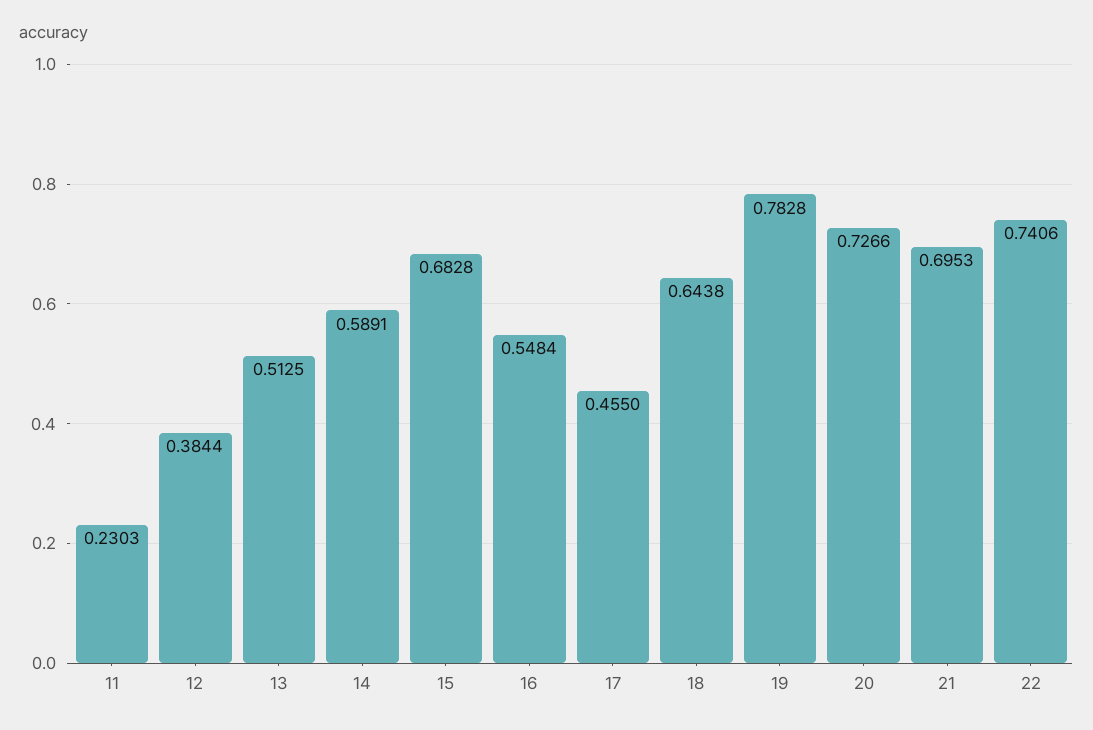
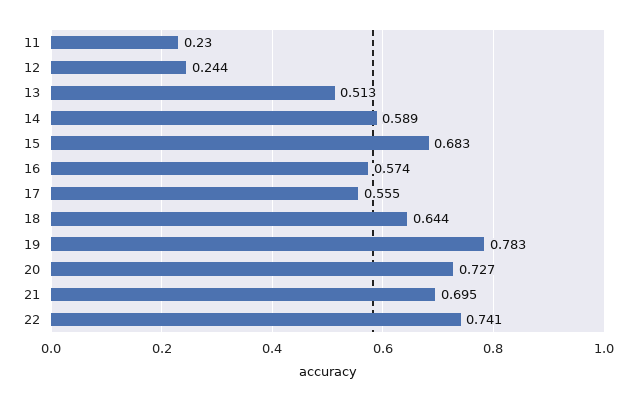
12: 0.3844 -> 0.244
16: 0.5484 -> 0.574
17: 0.455 -> 0.555

